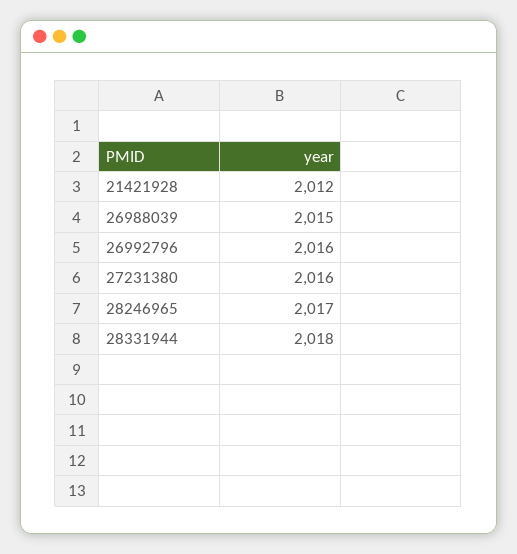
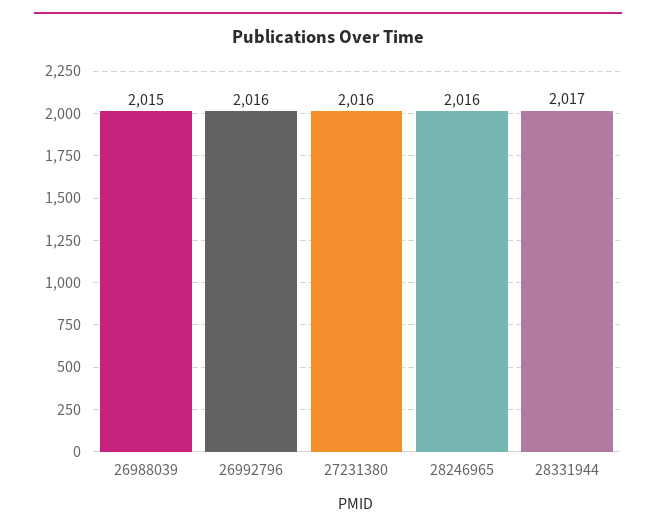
21421928: 2012 -> none
28246965: 2017 -> 2016
28331944: 2018 -> 2017

